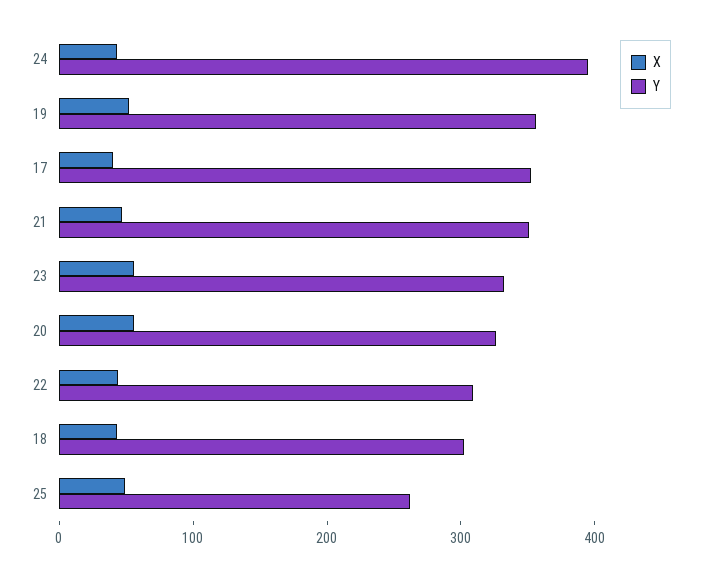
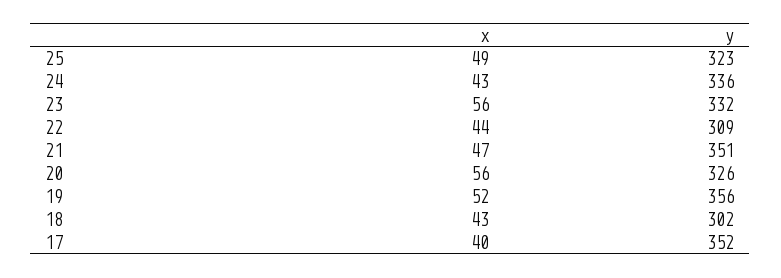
Y, 24: 400 -> 336
Y, 25: 260 -> 323

